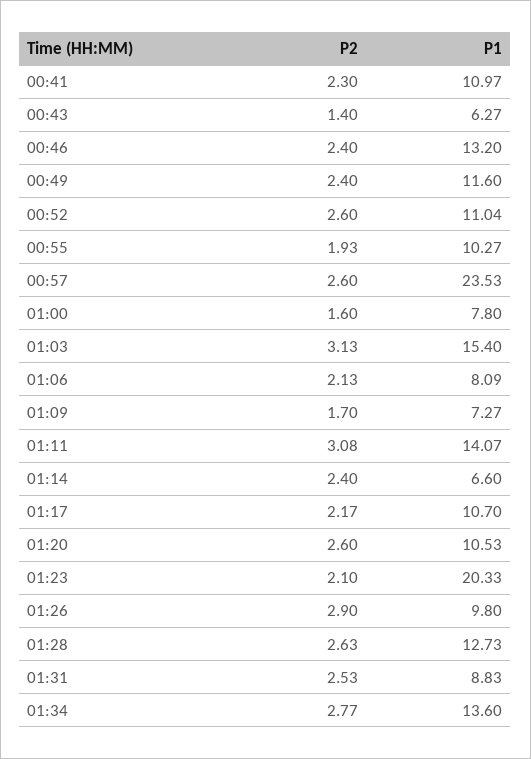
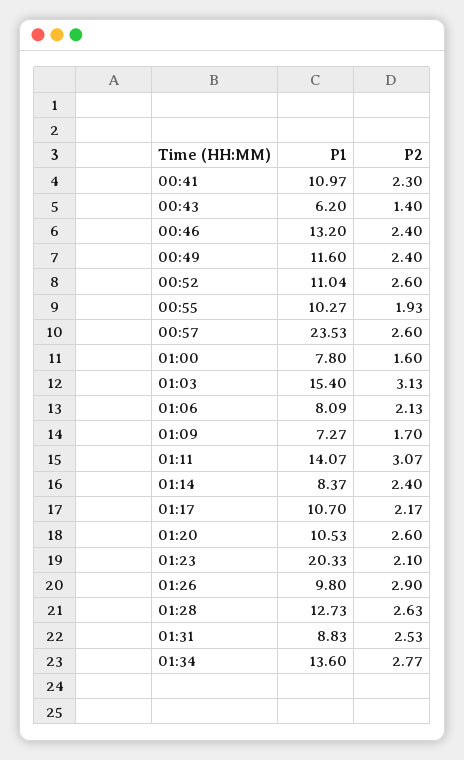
P1, 00:43: 6.27 -> 6.2
P2, 01:11: 3.08 -> 3.07
P1, 01:14: 6.6 -> 8.37

